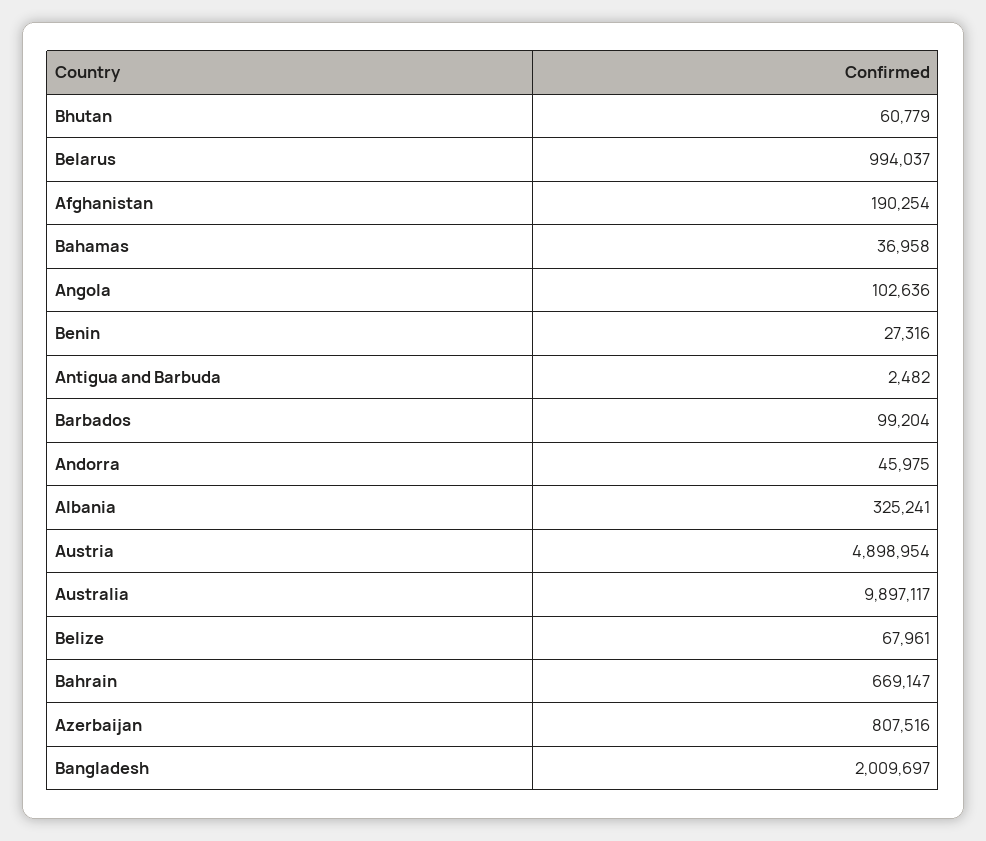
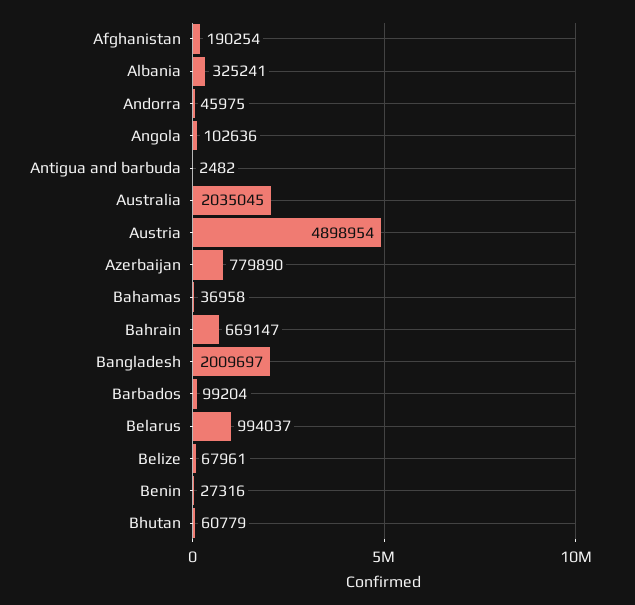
Australia: 9897117 -> 2035045
Azerbaijan: 807516 -> 779890

